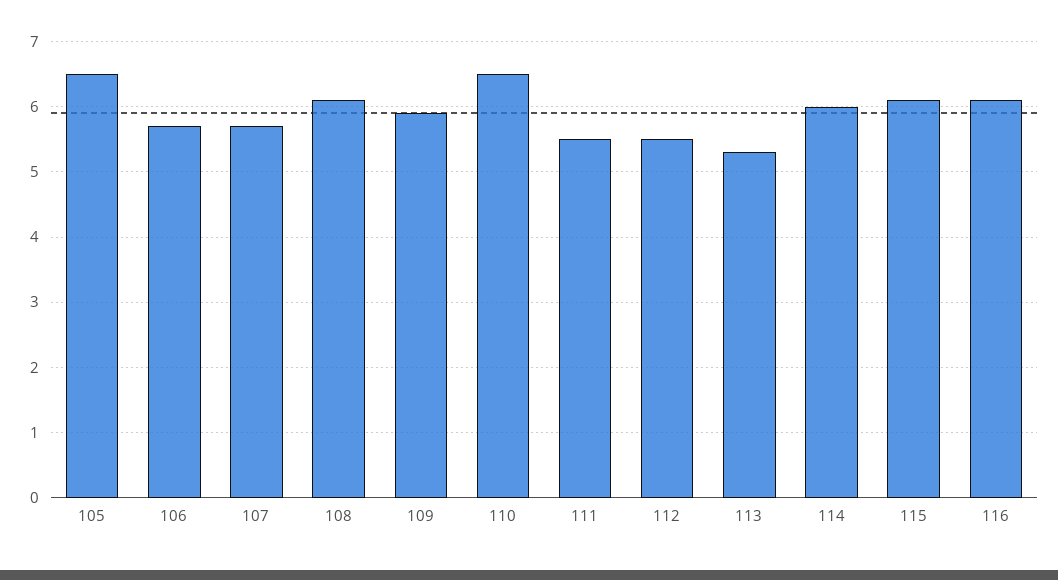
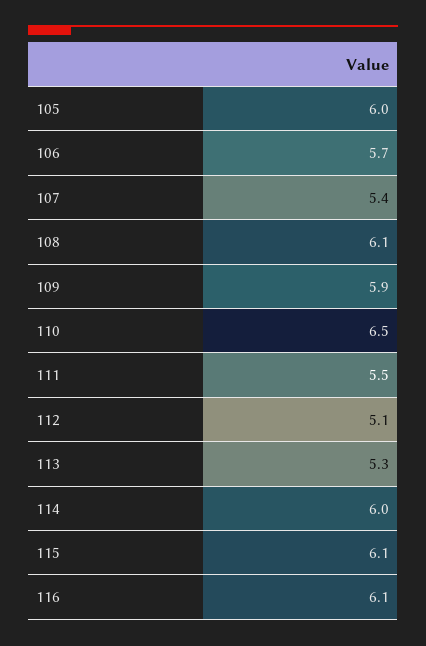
105: 6.5 -> 6
107: 5.7 -> 5.4
112: 5.5 -> 5.1

